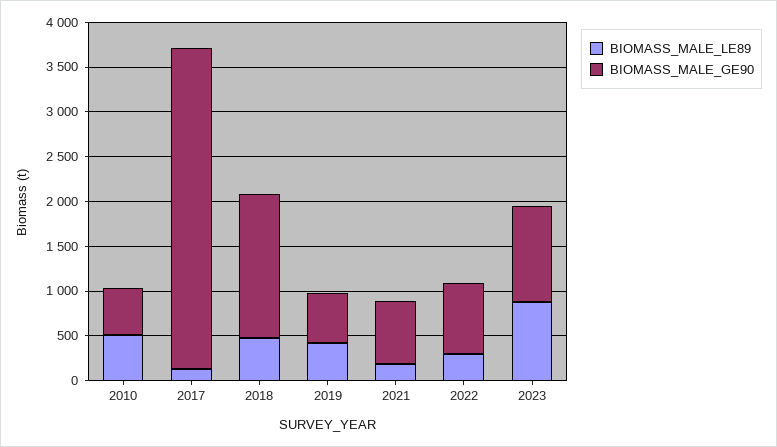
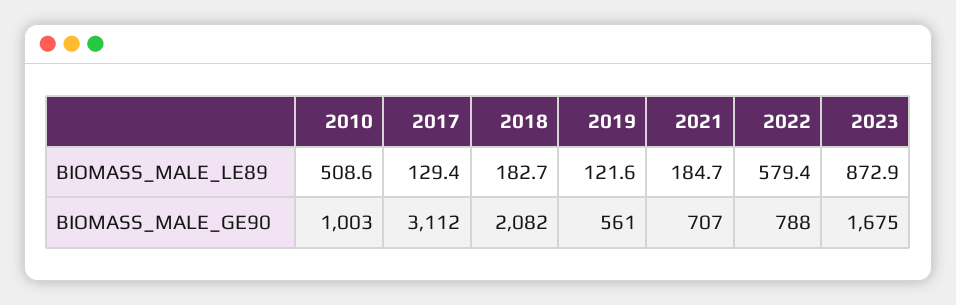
BIOMASS_MALE_GE90, 2010: 500 -> 1003
BIOMASS_MALE_GE90, 2017: 3600 -> 3112
BIOMASS_MALE_LE89, 2018: 500 -> 182.7
BIOMASS_MALE_GE90, 2018: 1600 -> 2082
BIOMASS_MALE_LE89, 2019: 400 -> 121.6
BIOMASS_MALE_LE89, 2022: 300 -> 579.4
BIOMASS_MALE_GE90, 2023: 1100 -> 1675

